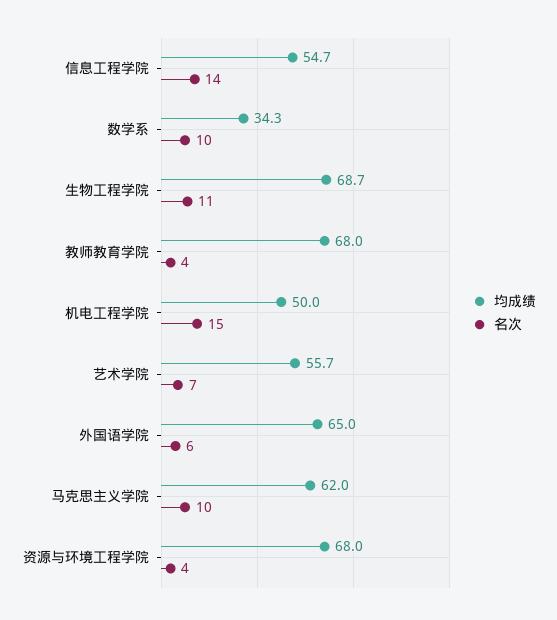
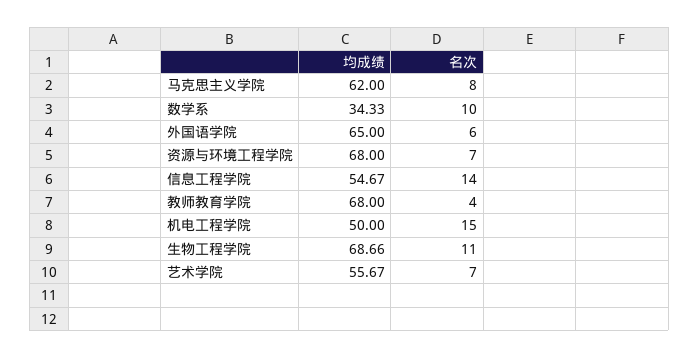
名次, 马克思主义学院: 10 -> 8
名次, 资源与环境工程学院: 4 -> 7

